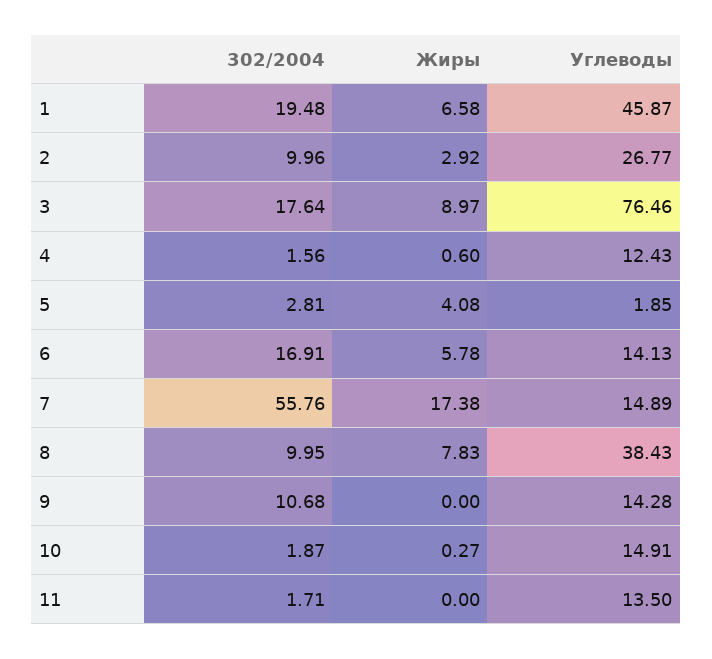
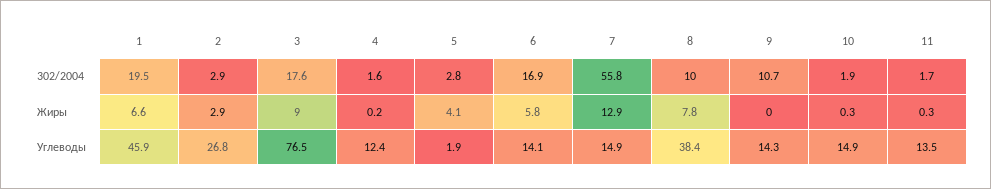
302/2004, 2: 9.96 -> 2.9
Жиры, 4: 0.6 -> 0.2
Жиры, 7: 17.38 -> 12.9
Жиры, 11: 0 -> 0.3

